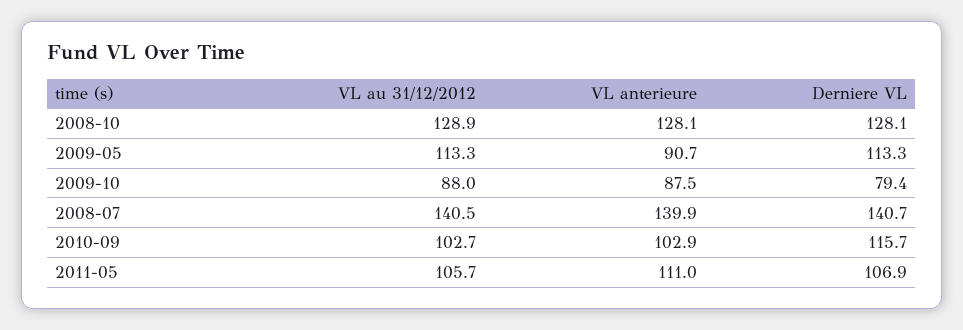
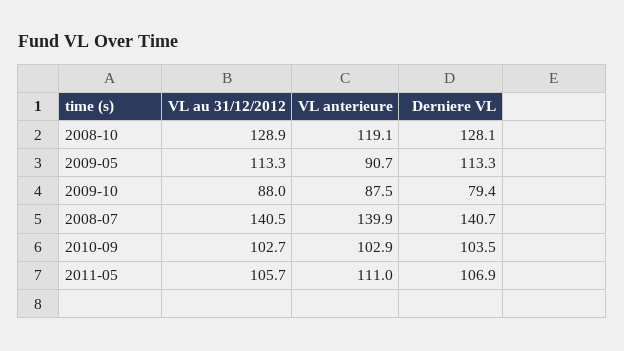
VL anterieure, 2008-10: 128.1 -> 119.1
Derniere VL, 2010-09: 115.7 -> 103.5

